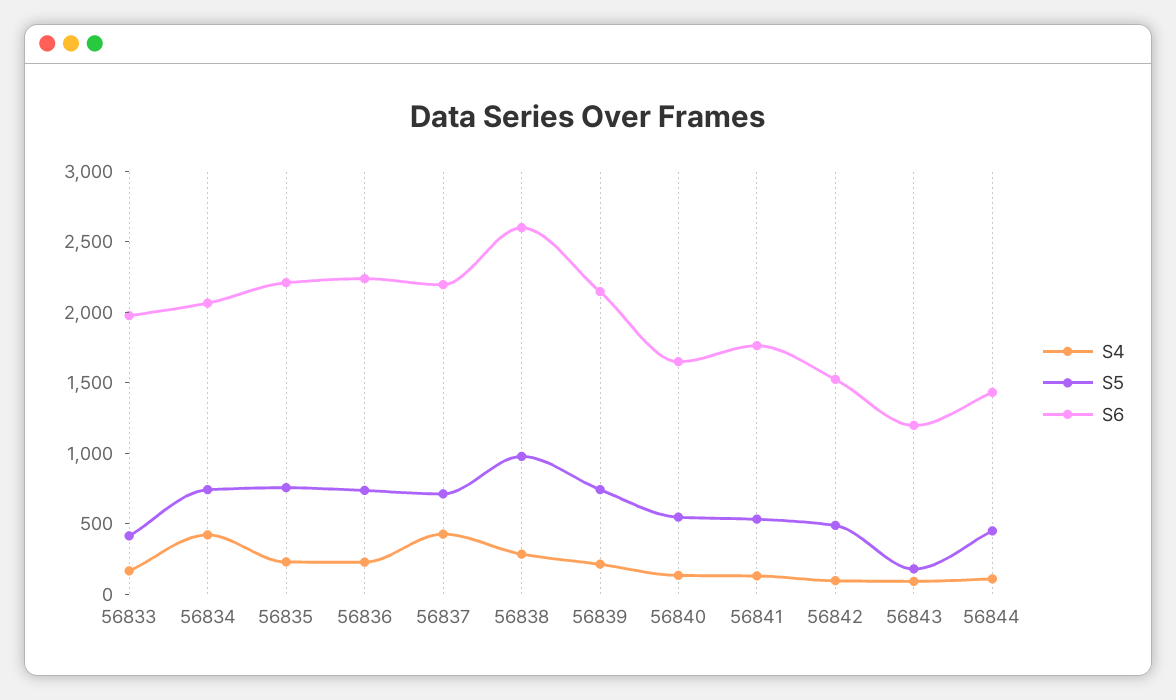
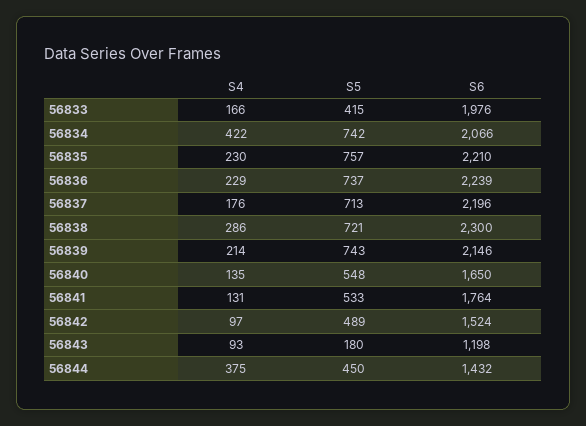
S4, 56837: 400 -> 176
S5, 56838: 1000 -> 721
S6, 56838: 2600 -> 2300
S4, 56844: 100 -> 375

